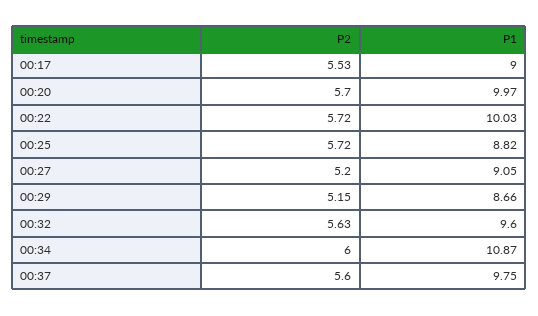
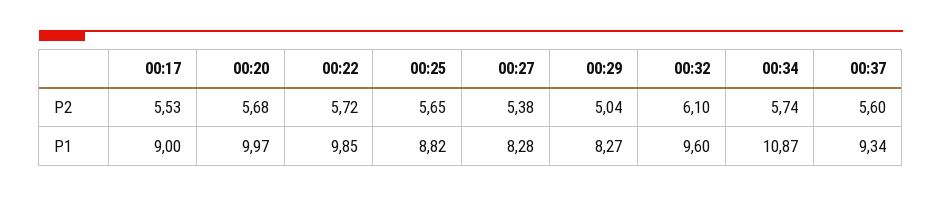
P2, 00:20: 5.7 -> 5.68
P1, 00:22: 10.03 -> 9.85
P2, 00:25: 5.72 -> 5.65
P2, 00:27: 5.2 -> 5.38
P1, 00:27: 9.05 -> 8.28
P2, 00:29: 5.15 -> 5.04
P1, 00:29: 8.66 -> 8.27
P2, 00:32: 5.63 -> 6.1
P2, 00:34: 6 -> 5.74
P1, 00:37: 9.75 -> 9.34

